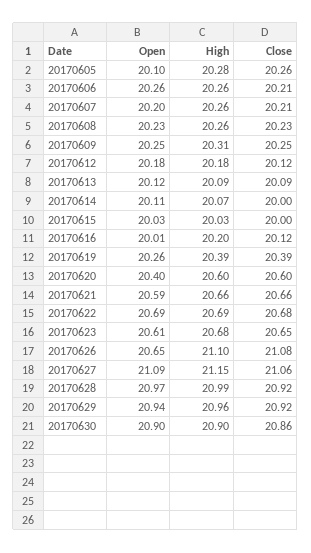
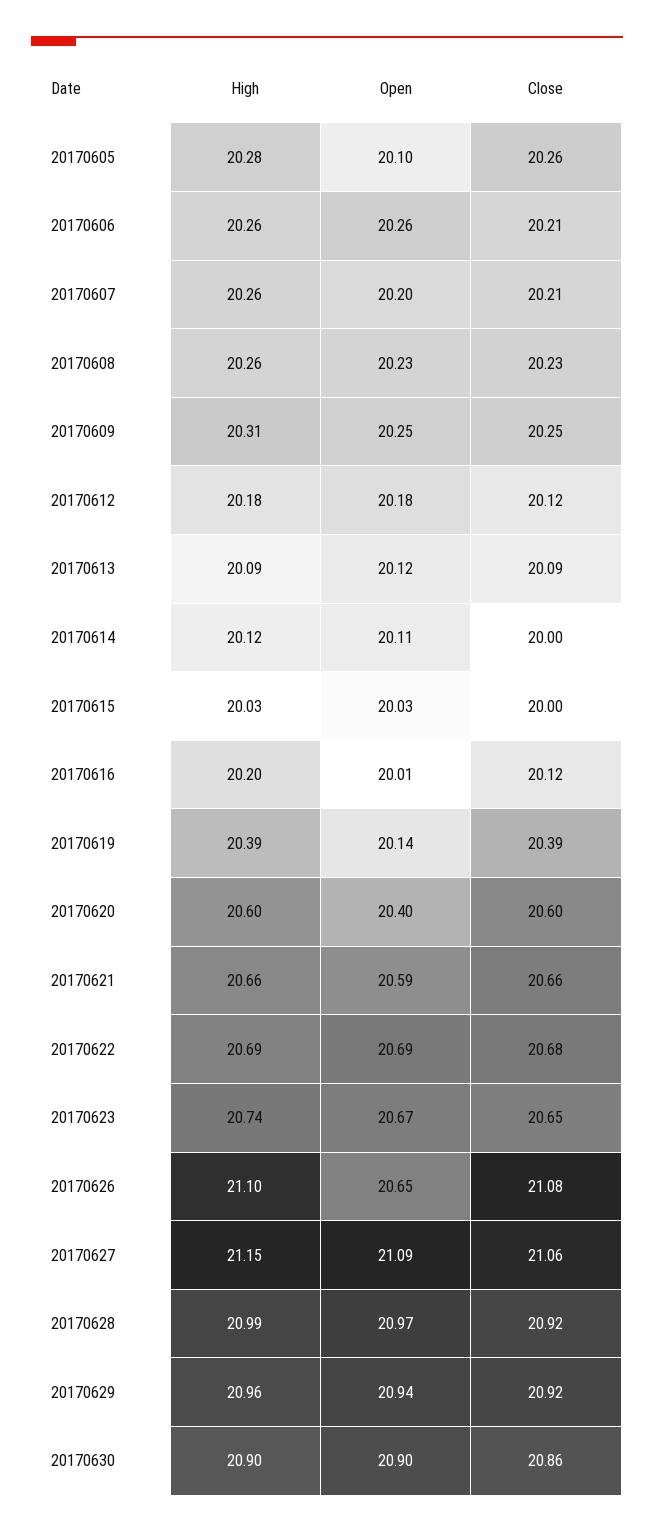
High, 20170614: 20.07 -> 20.12
Open, 20170619: 20.26 -> 20.14
Open, 20170623: 20.61 -> 20.67
High, 20170623: 20.68 -> 20.74

